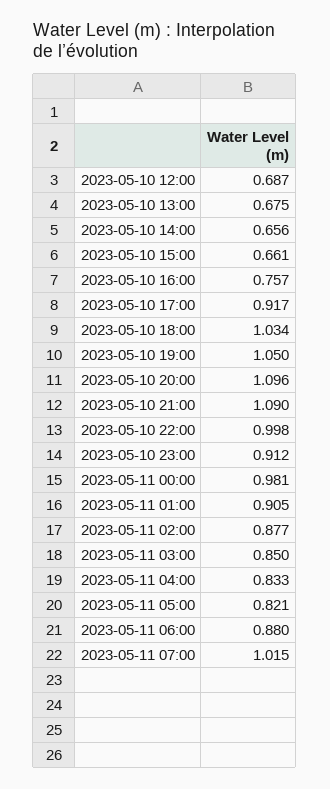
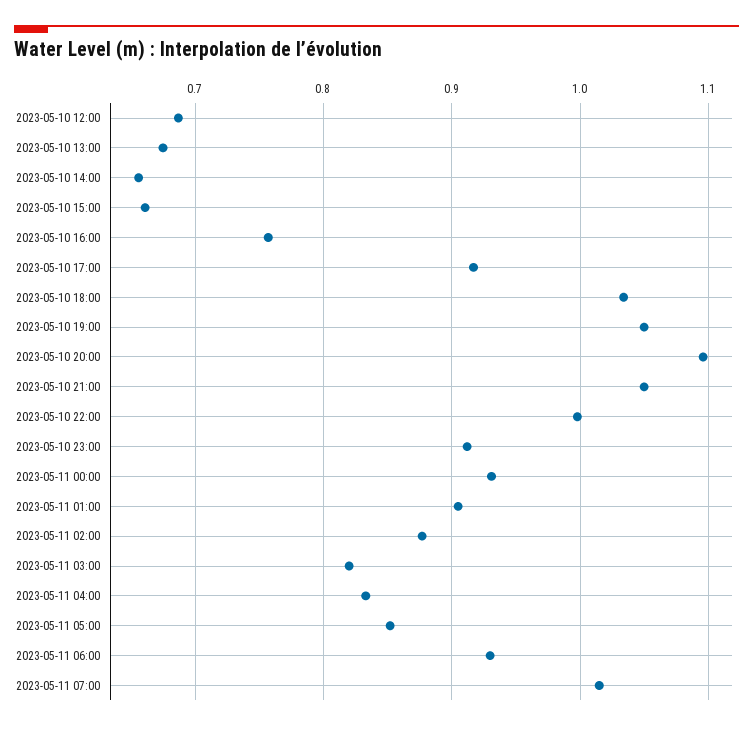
2023-05-10 21:00: 1.09 -> 1.05
2023-05-11 00:00: 0.981 -> 0.93
2023-05-11 03:00: 0.85 -> 0.82
2023-05-11 05:00: 0.821 -> 0.85
2023-05-11 06:00: 0.88 -> 0.93

